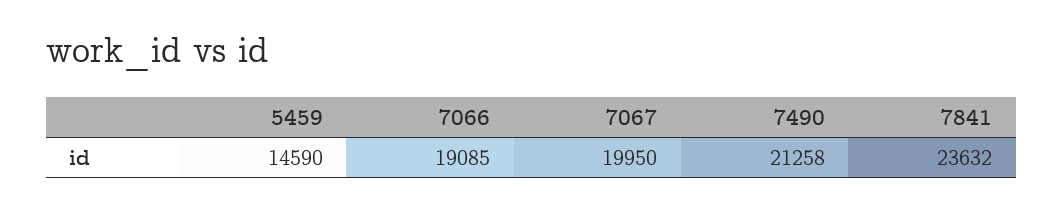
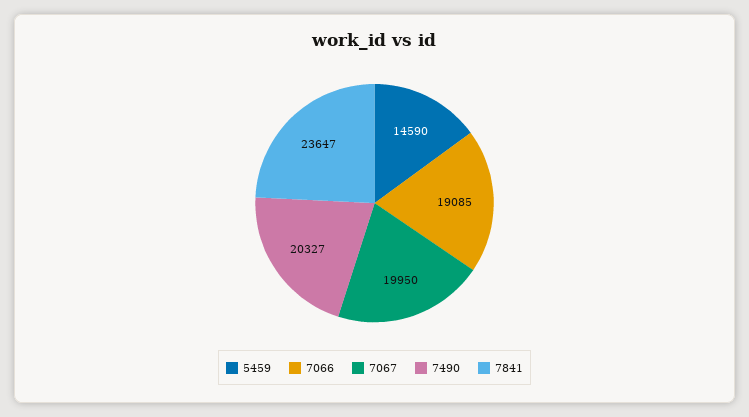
7490: 21258 -> 20327
7841: 23632 -> 23647

